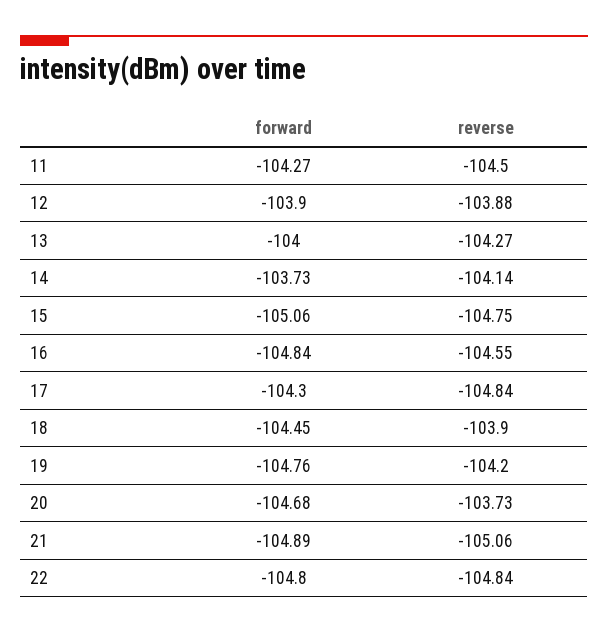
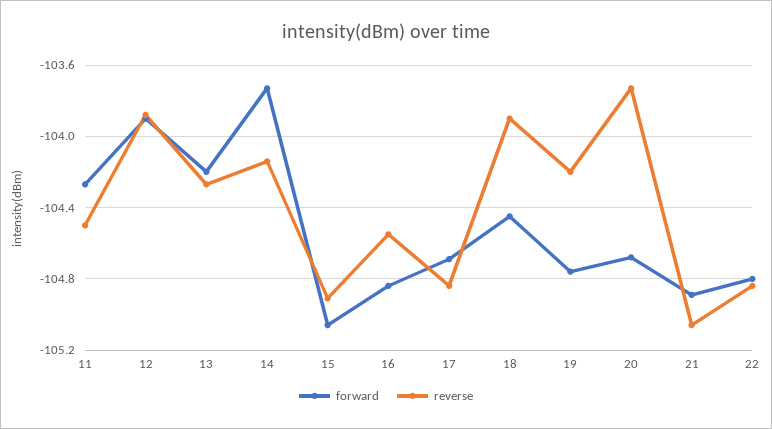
forward, 13: -104 -> -104.2
reverse, 15: -104.75 -> -104.9
forward, 17: -104.3 -> -104.7

